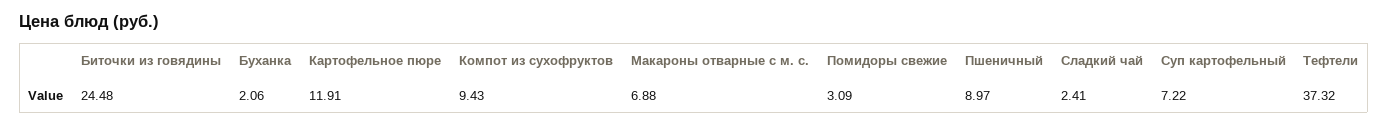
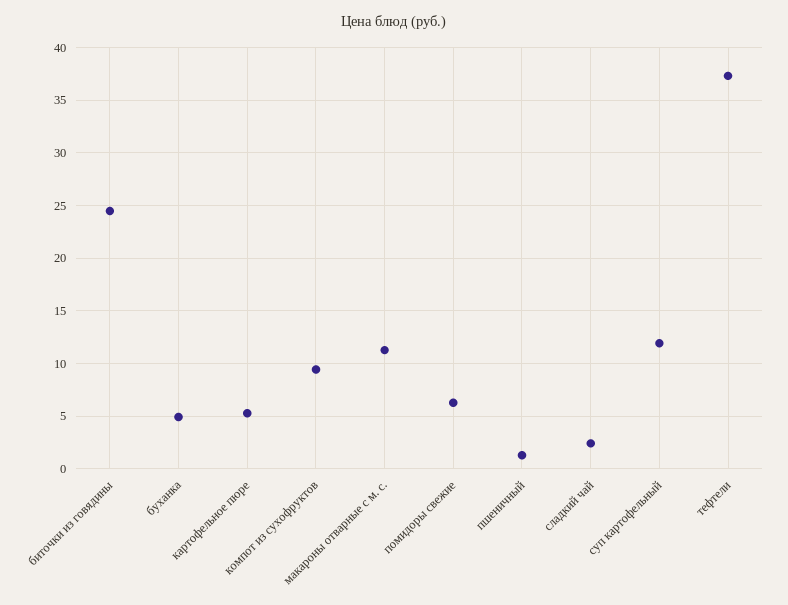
Буханка: 2.06 -> 5
Картофельное пюре: 11.91 -> 5
Макароны отварные с м. с.: 6.88 -> 11
Помидоры свежие: 3.09 -> 6
Пшеничный: 8.97 -> 1
Суп картофельный: 7.22 -> 12

